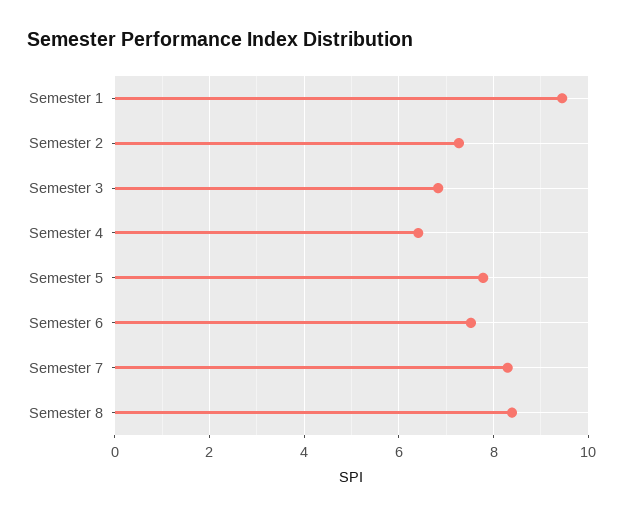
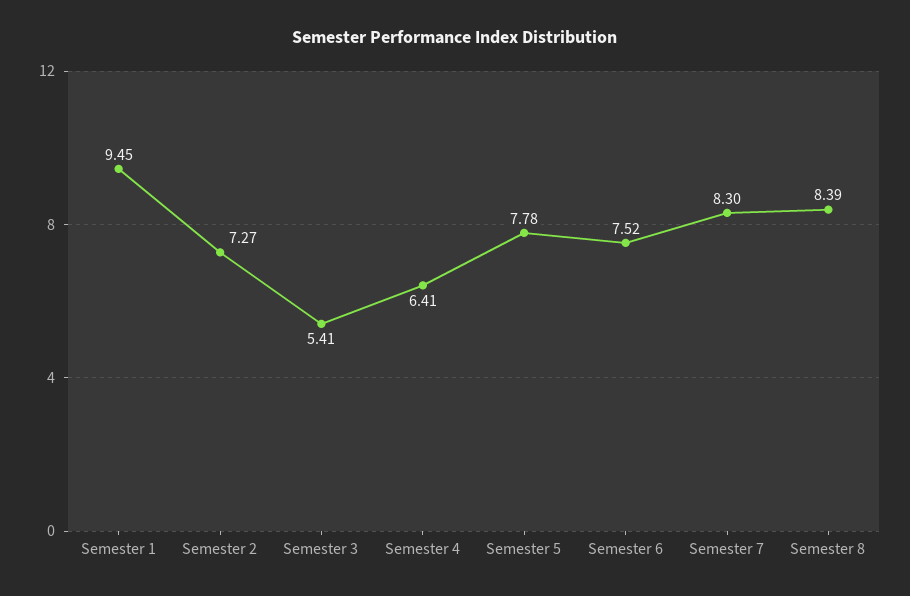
Semester 3: 6.8 -> 5.41

